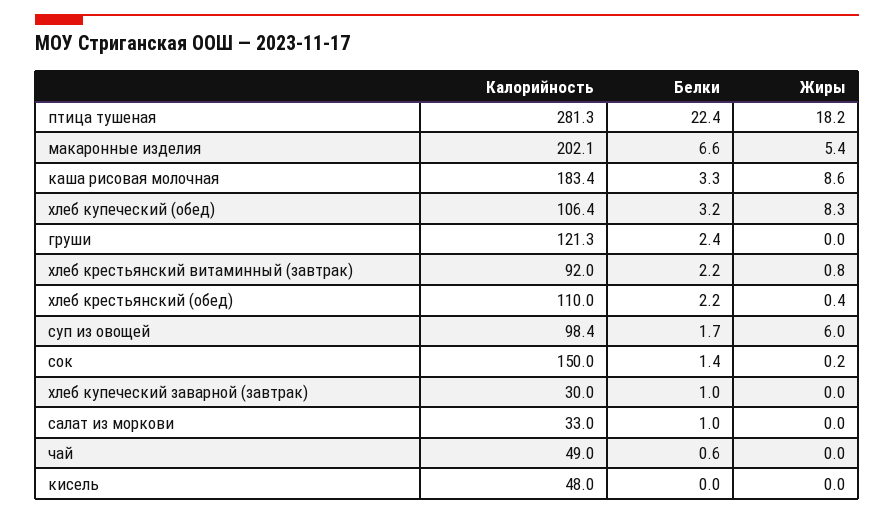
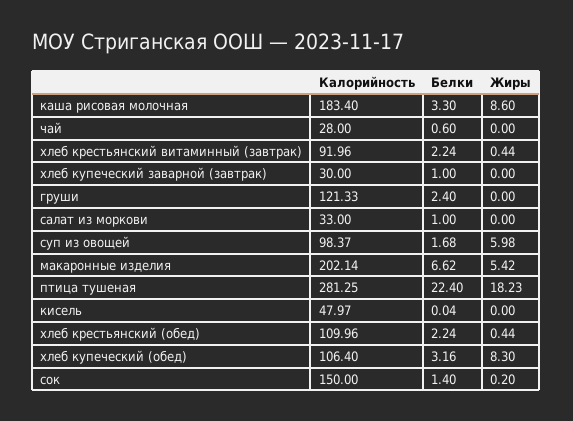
Жиры, хлеб крестьянский витаминный (завтрак): 0.8 -> 0.44
Калорийность, чай: 49 -> 28

